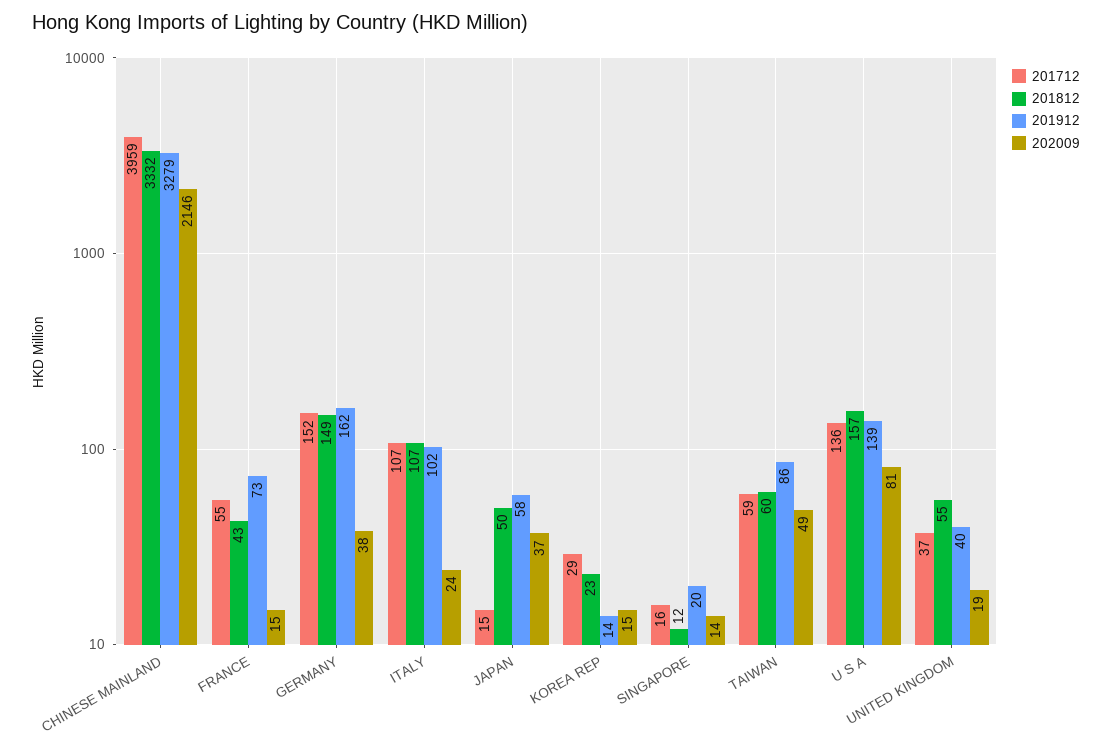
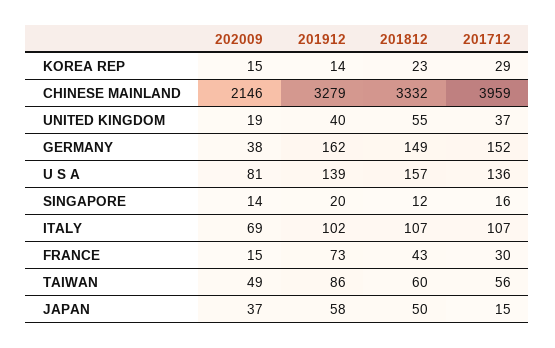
201712, FRANCE: 55 -> 30
202009, ITALY: 24 -> 69
201712, TAIWAN: 59 -> 56

